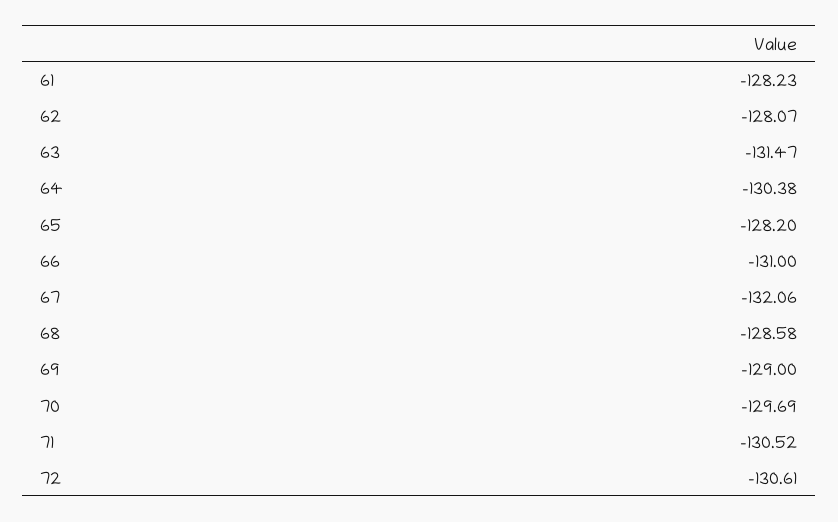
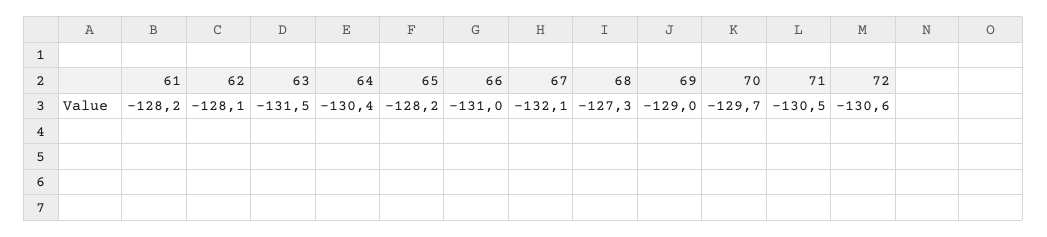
68: -128.58 -> -127.3

